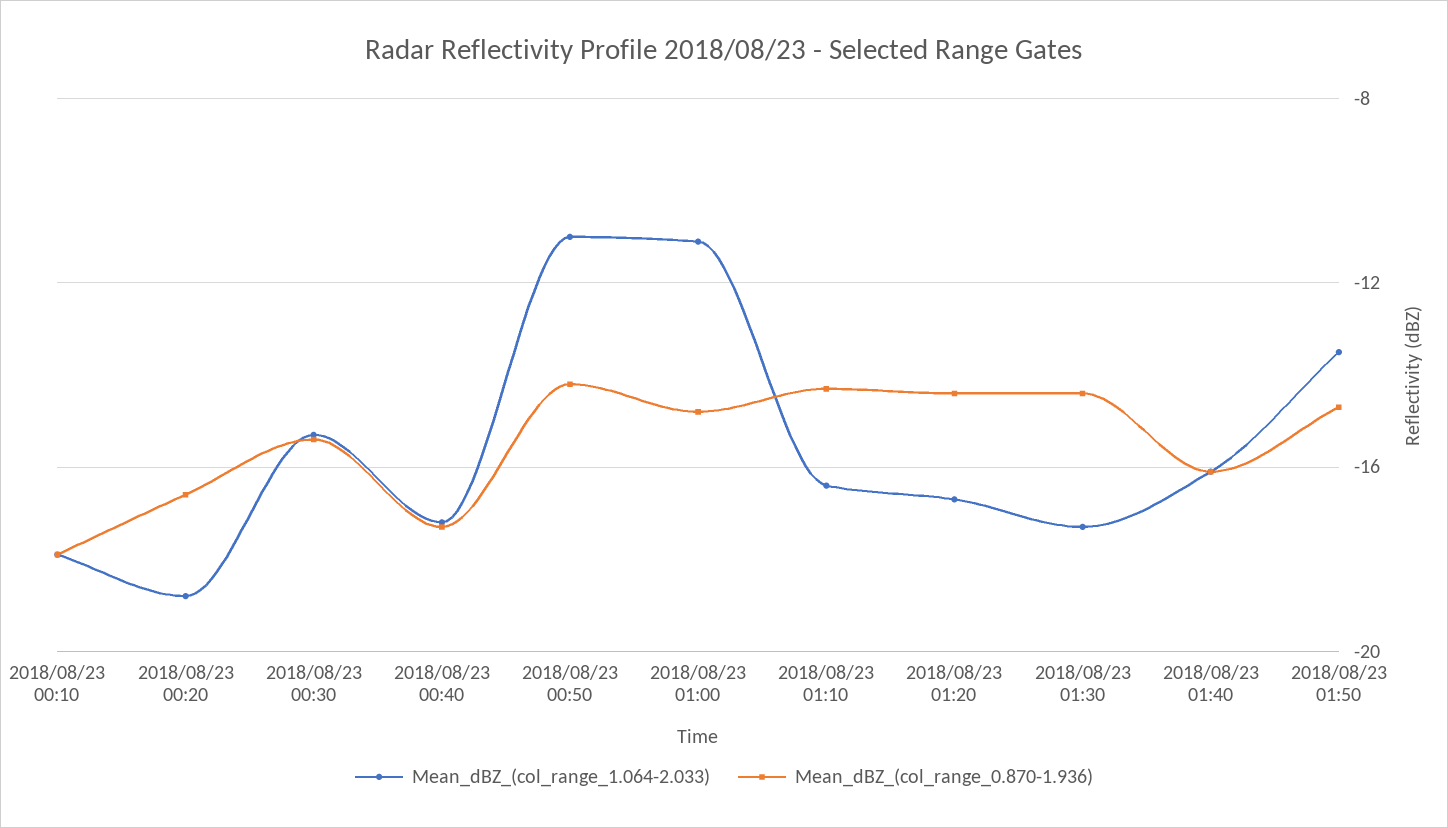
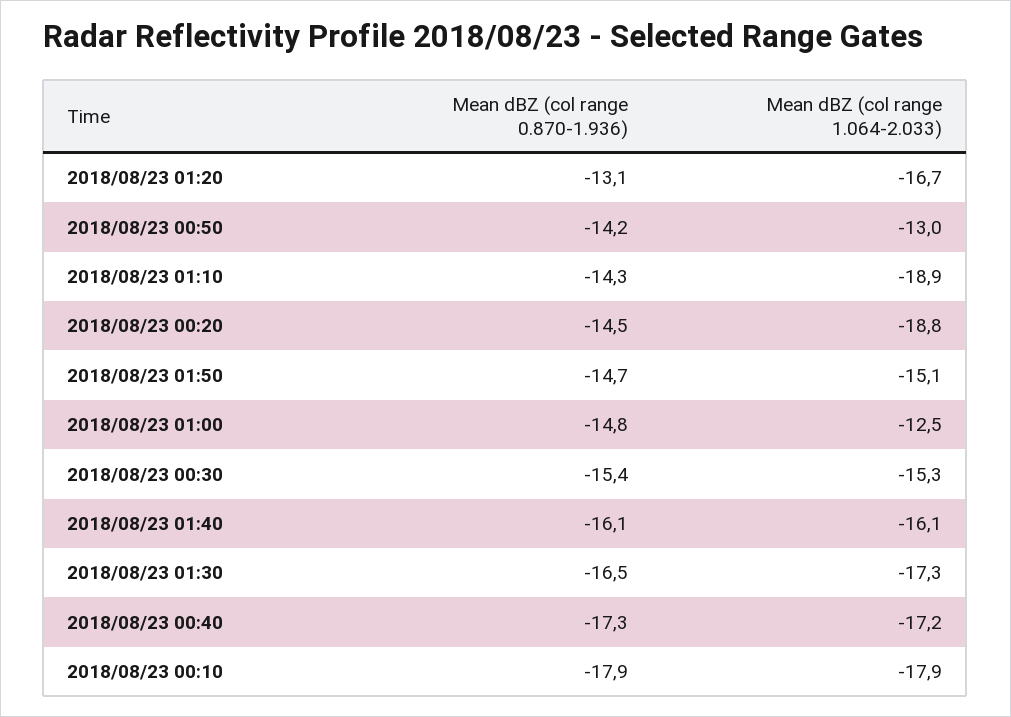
Mean_dBZ_(col_range_0.870-1.936), 2018/08/23 00:20: -16.5 -> -14.5
Mean_dBZ_(col_range_1.064-2.033), 2018/08/23 00:50: -11 -> -13
Mean_dBZ_(col_range_1.064-2.033), 2018/08/23 01:00: -11 -> -12.5
Mean_dBZ_(col_range_1.064-2.033), 2018/08/23 01:10: -16.5 -> -18.9
Mean_dBZ_(col_range_0.870-1.936), 2018/08/23 01:20: -14.5 -> -13.1
Mean_dBZ_(col_range_0.870-1.936), 2018/08/23 01:30: -14.5 -> -16.5
Mean_dBZ_(col_range_1.064-2.033), 2018/08/23 01:50: -13.5 -> -15.1

